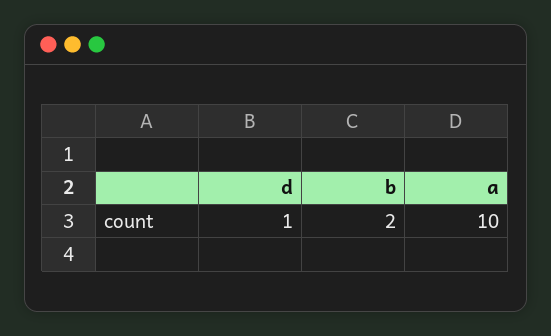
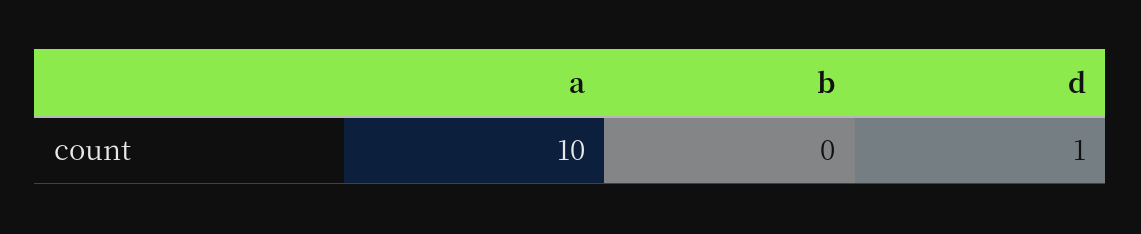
b: 2 -> 0

